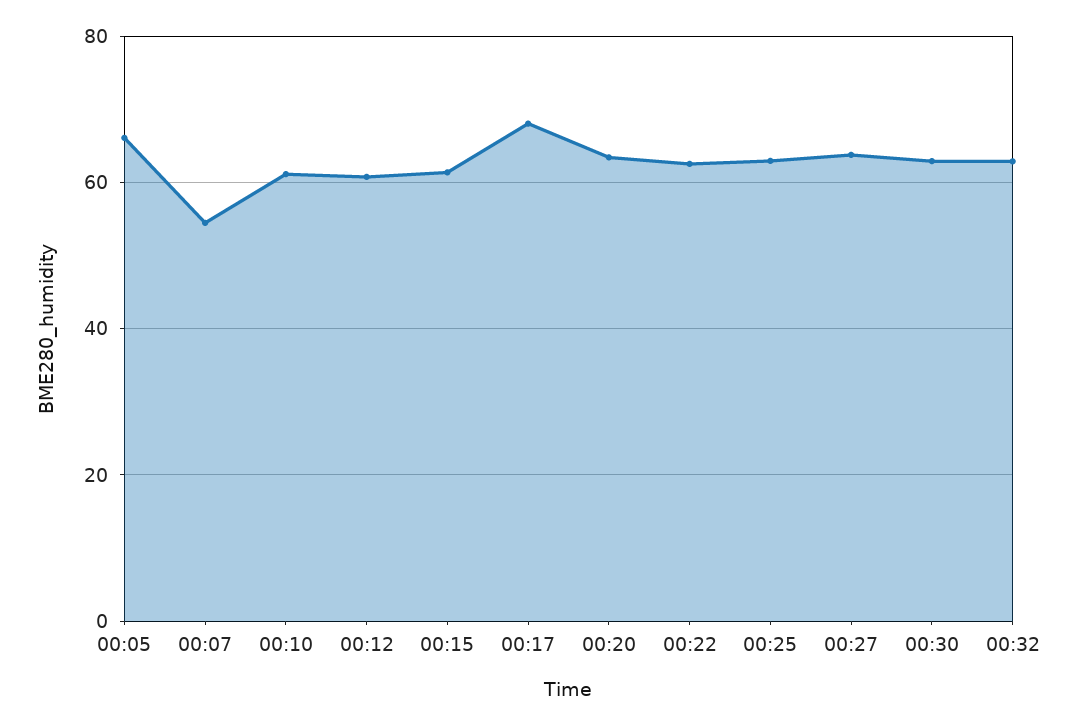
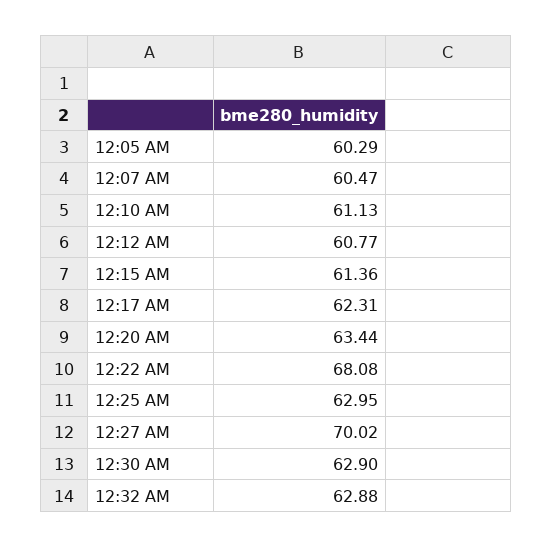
00:05: 66 -> 60.29
00:07: 54 -> 60.47
00:17: 68 -> 62.31
00:22: 62 -> 68.08
00:27: 64 -> 70.02

